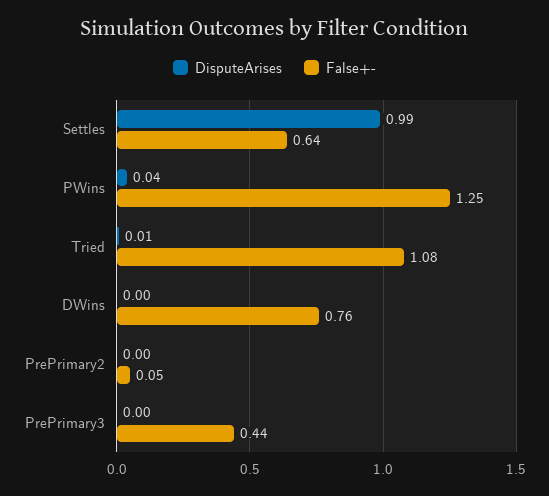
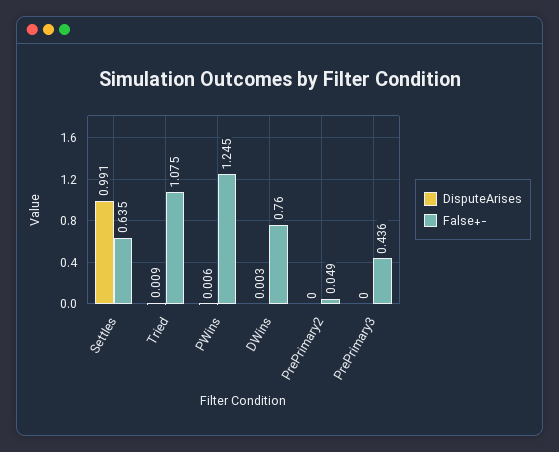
DisputeArises, PWins: 0.04 -> 0.006

